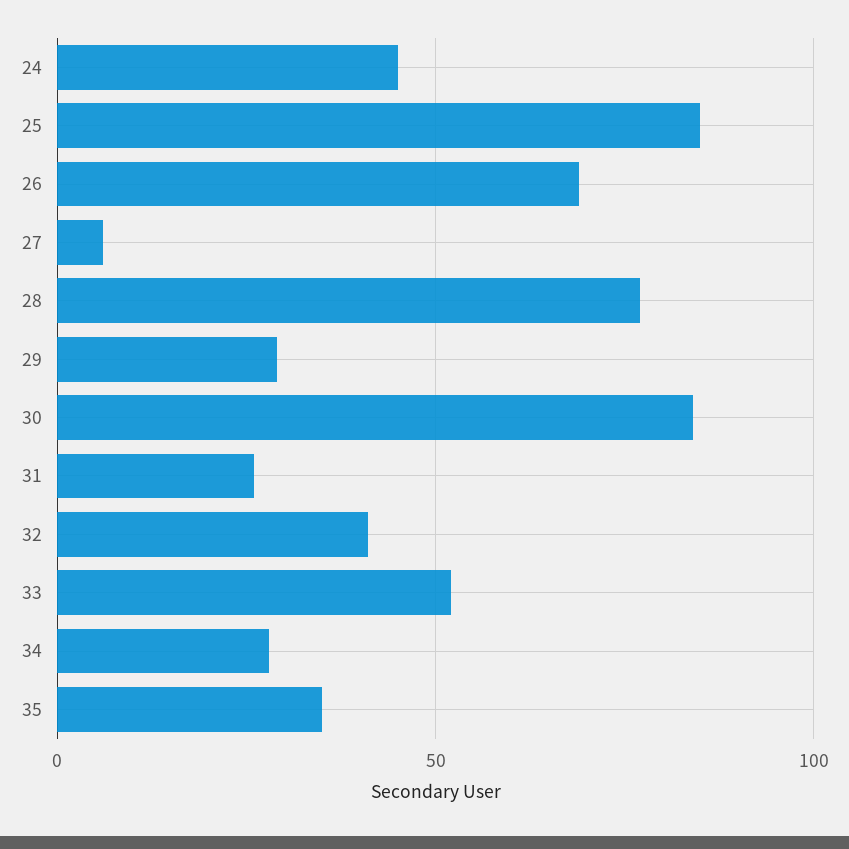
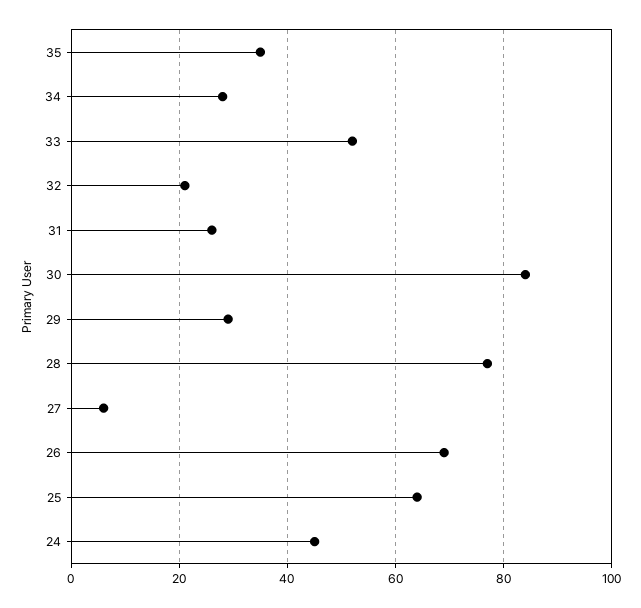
25: 85 -> 65
32: 40 -> 20

